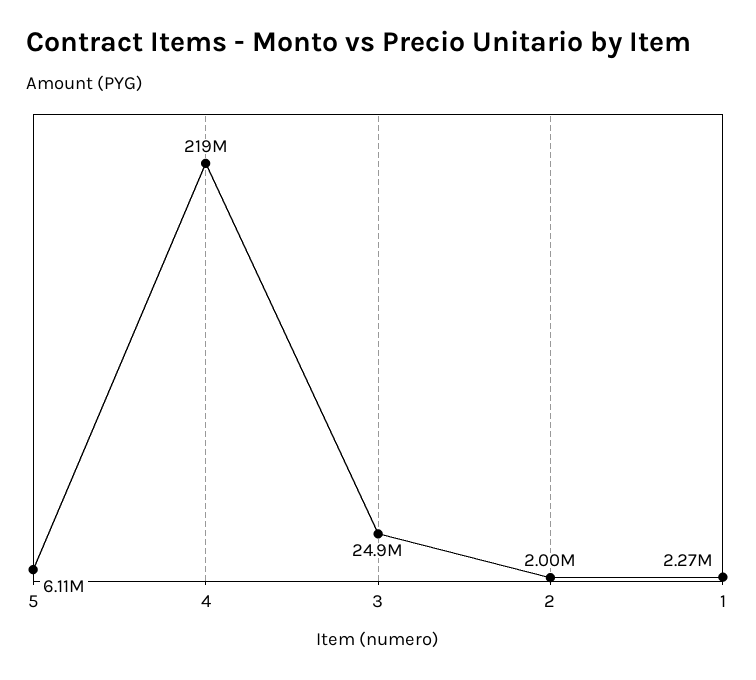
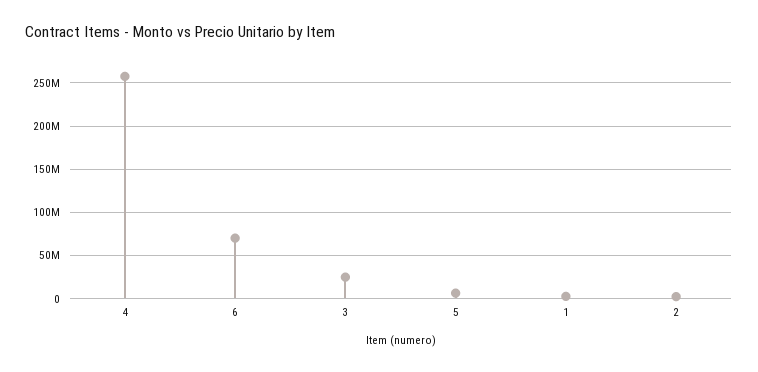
4: 219000000 -> 260000000
6: none -> 70000000

